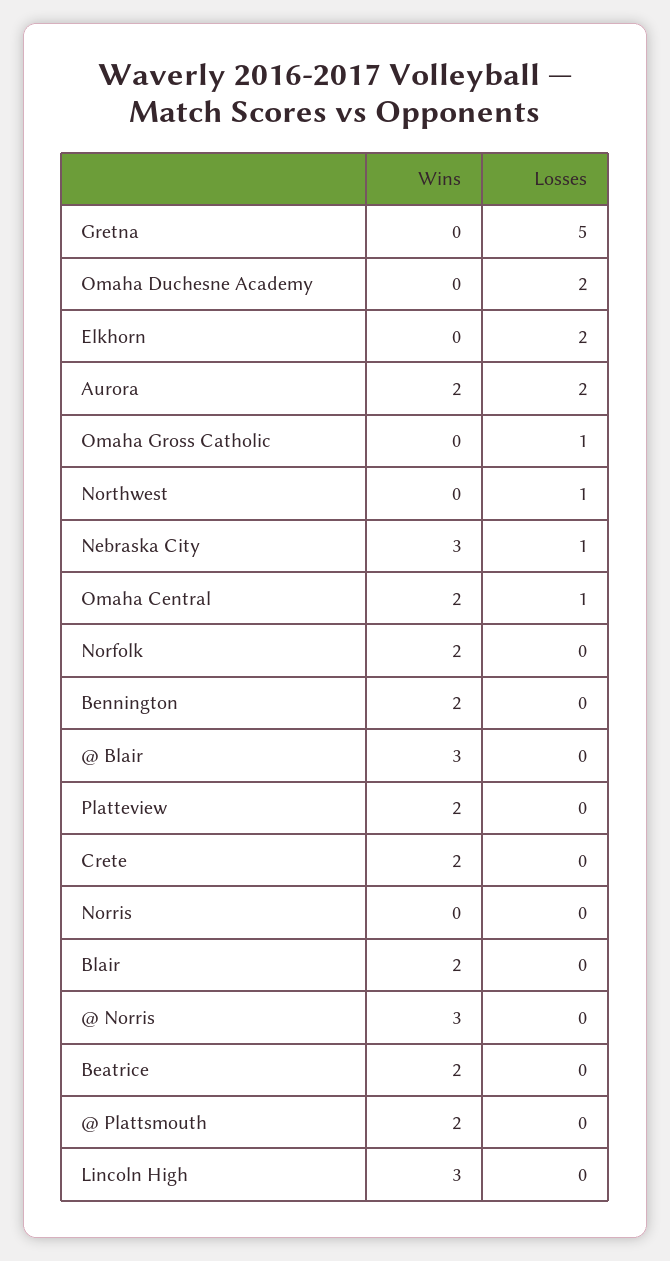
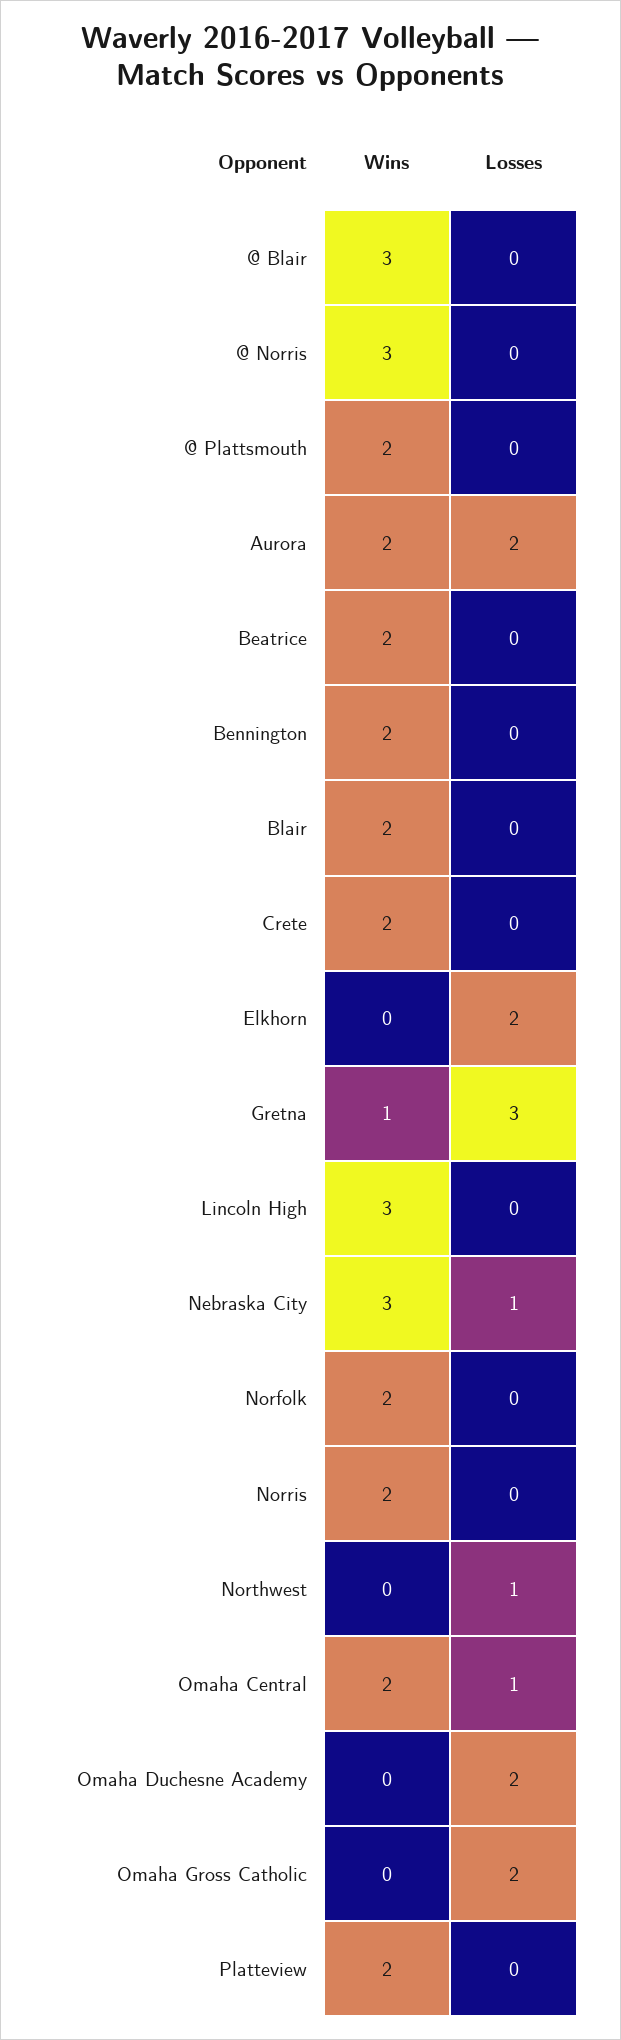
Wins, Gretna: 0 -> 1
Losses, Gretna: 5 -> 3
Losses, Omaha Gross Catholic: 1 -> 2
Wins, Norris: 0 -> 2

